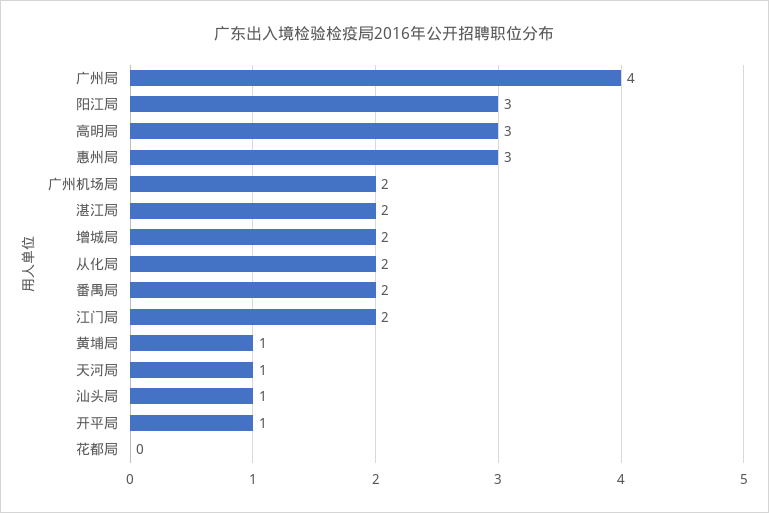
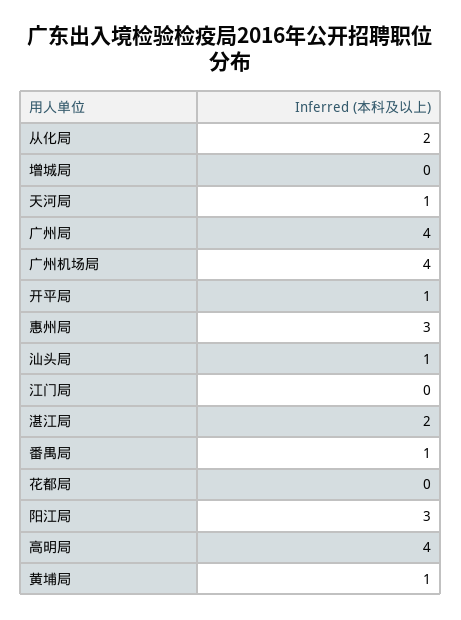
高明局: 3 -> 4
广州机场局: 2 -> 4
增城局: 2 -> 0
番禺局: 2 -> 1
江门局: 2 -> 0

